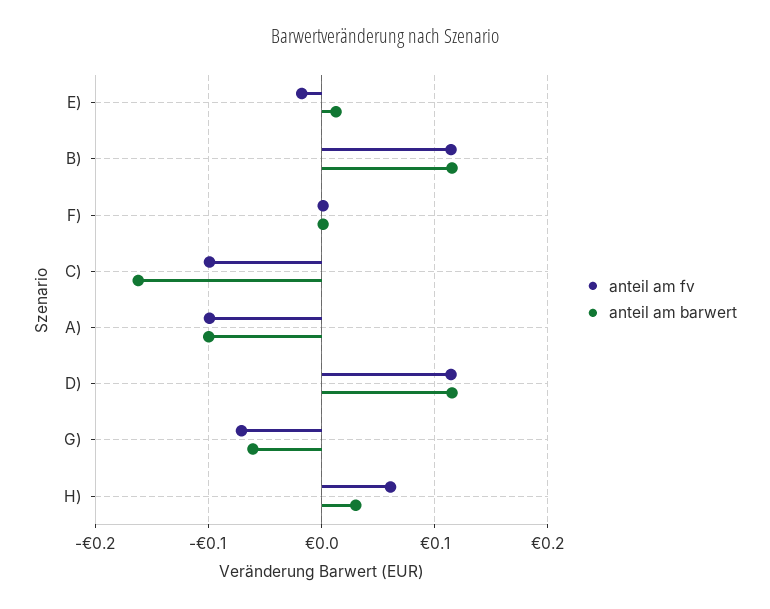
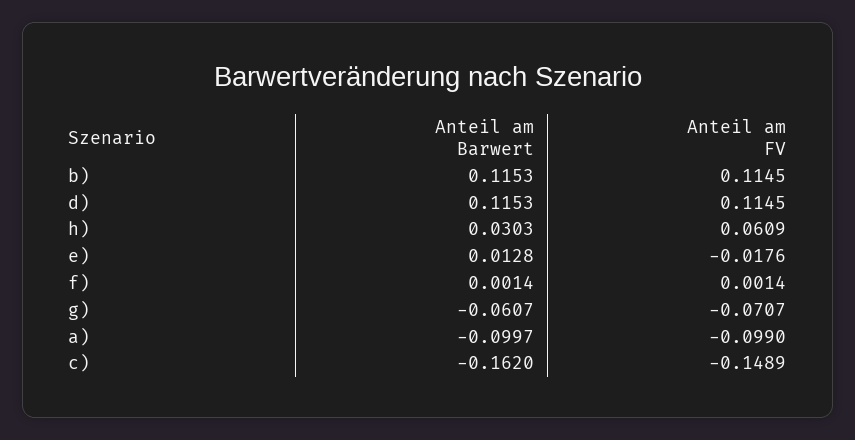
anteil am fv, C): -0.1 -> -0.1489

